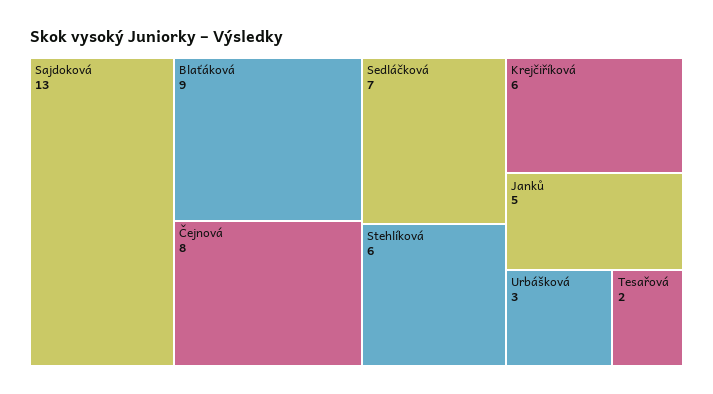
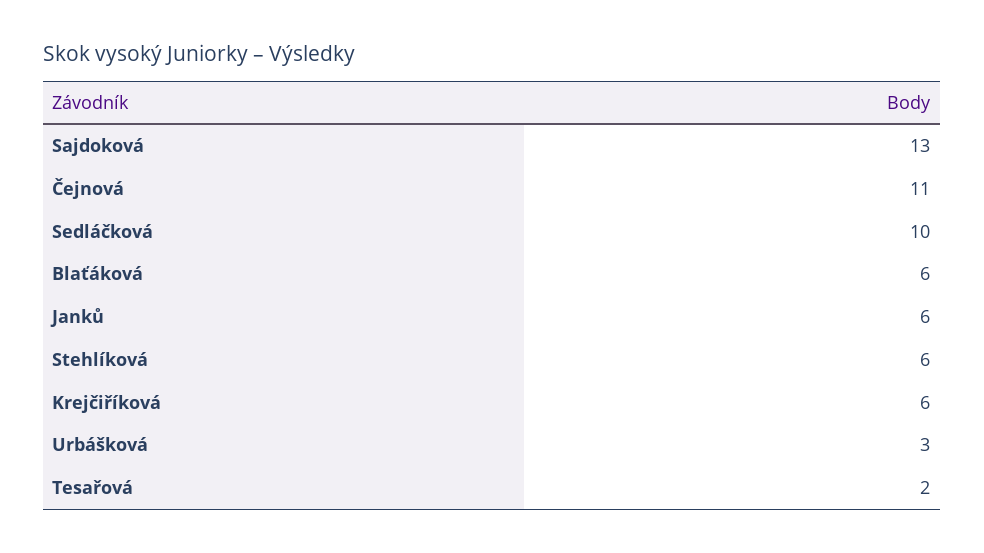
Blaťáková: 9 -> 6
Čejnová: 8 -> 11
Sedláčková: 7 -> 10
Janků: 5 -> 6

